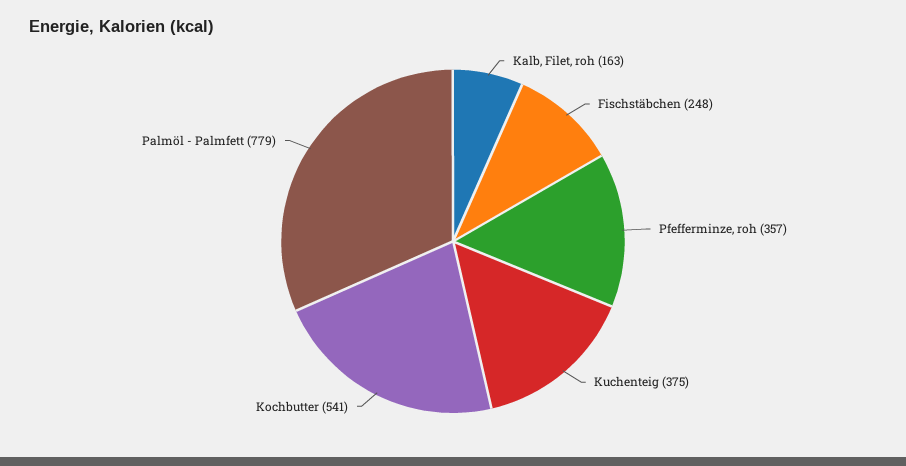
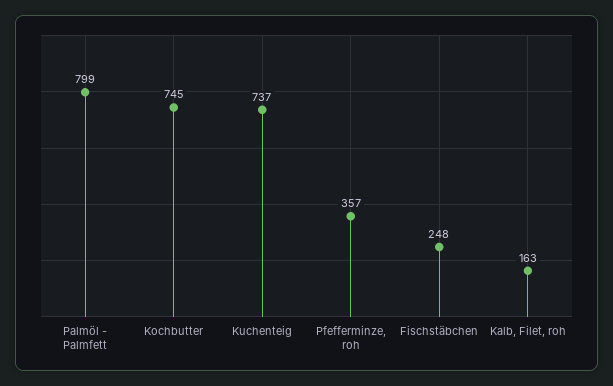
Kuchenteig: 375 -> 737
Kochbutter: 541 -> 745
Palmöl - Palmfett: 779 -> 799

